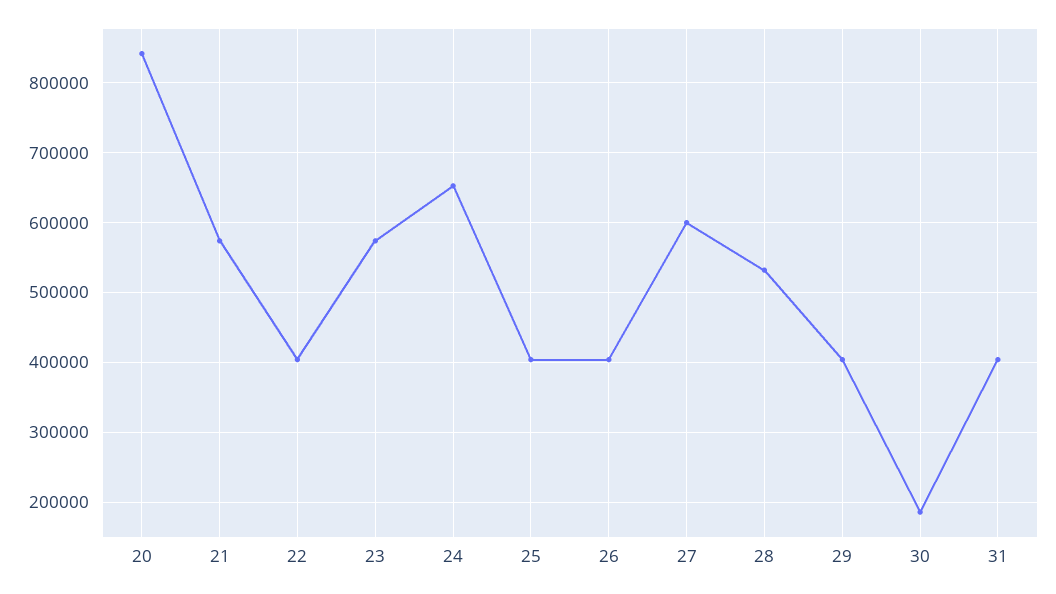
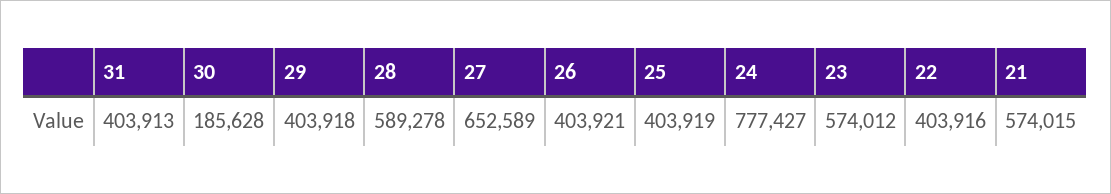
20: 840000 -> none
24: 650000 -> 777427
27: 600000 -> 652589
28: 530000 -> 589278

